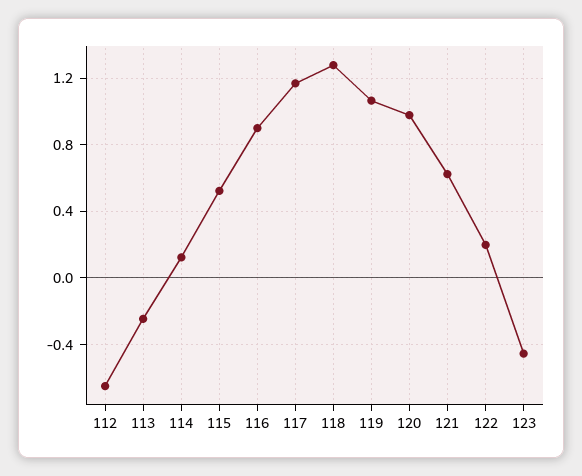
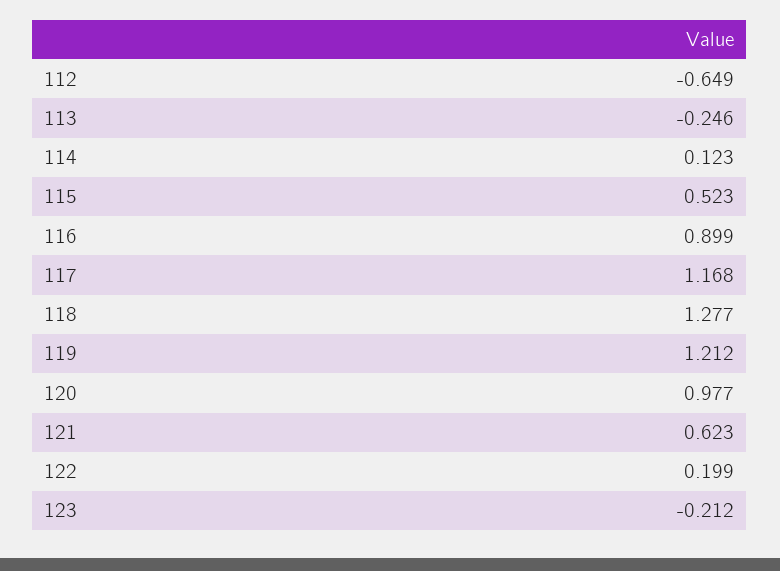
119: 1.05 -> 1.212
123: -0.45 -> -0.212

